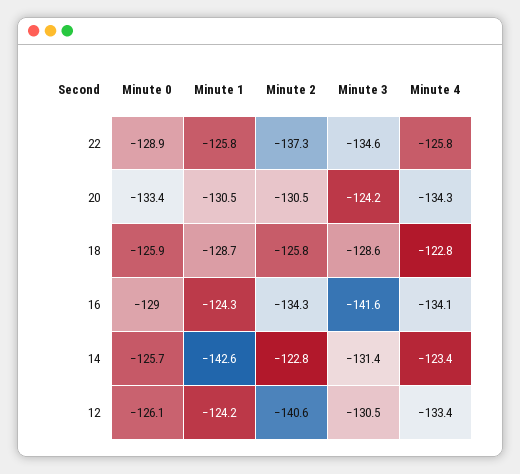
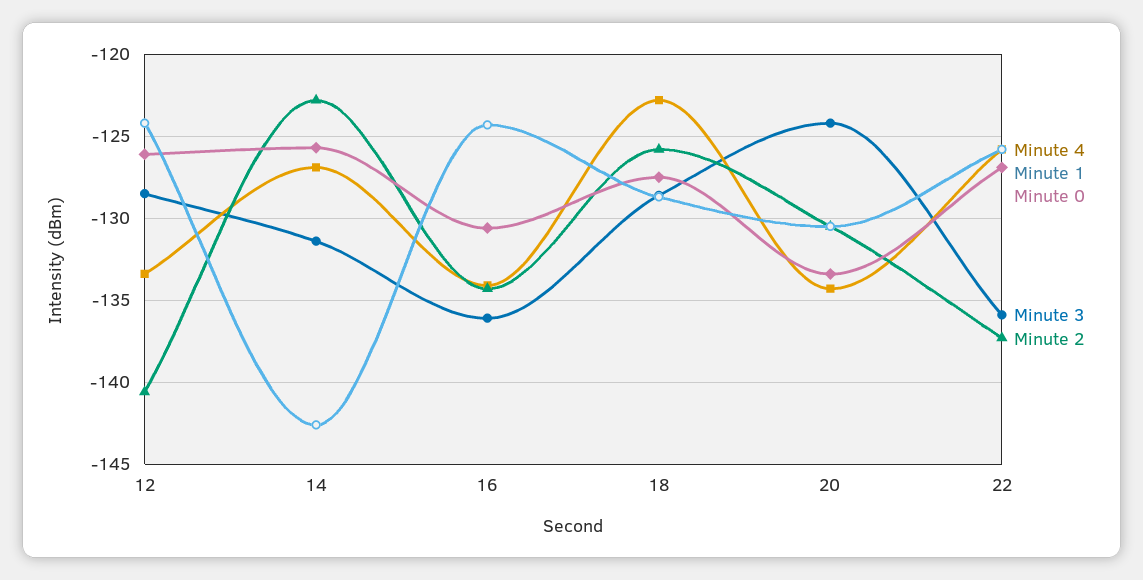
Minute 0, 22: -128.9 -> -127
Minute 3, 22: -134.6 -> -136
Minute 0, 18: -125.9 -> -127.5
Minute 0, 16: -129 -> -130.5
Minute 3, 16: -141.6 -> -136
Minute 4, 14: -123.4 -> -127
Minute 3, 12: -130.5 -> -128.5

